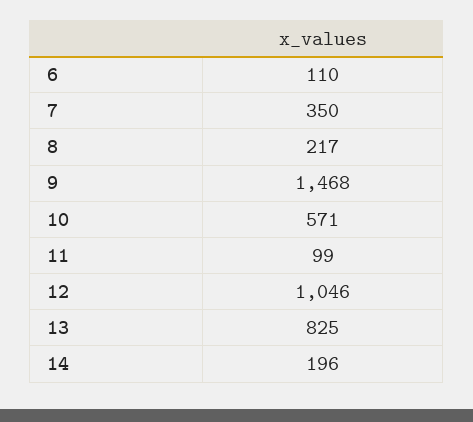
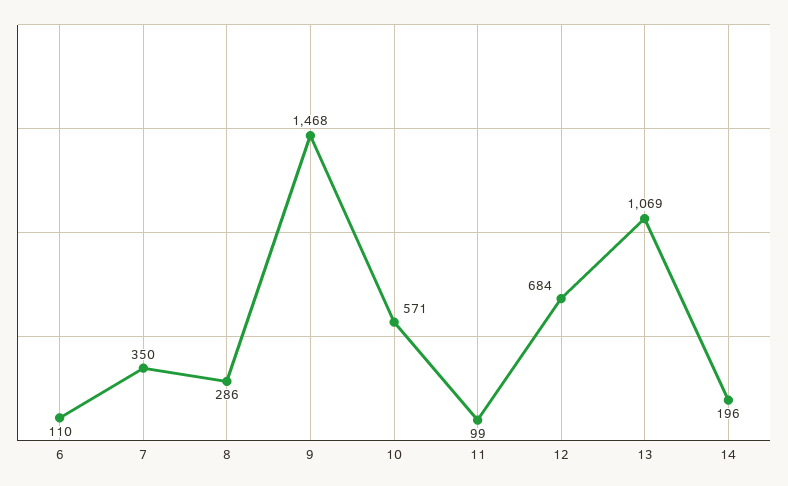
8: 217 -> 286
12: 1046 -> 684
13: 825 -> 1069

